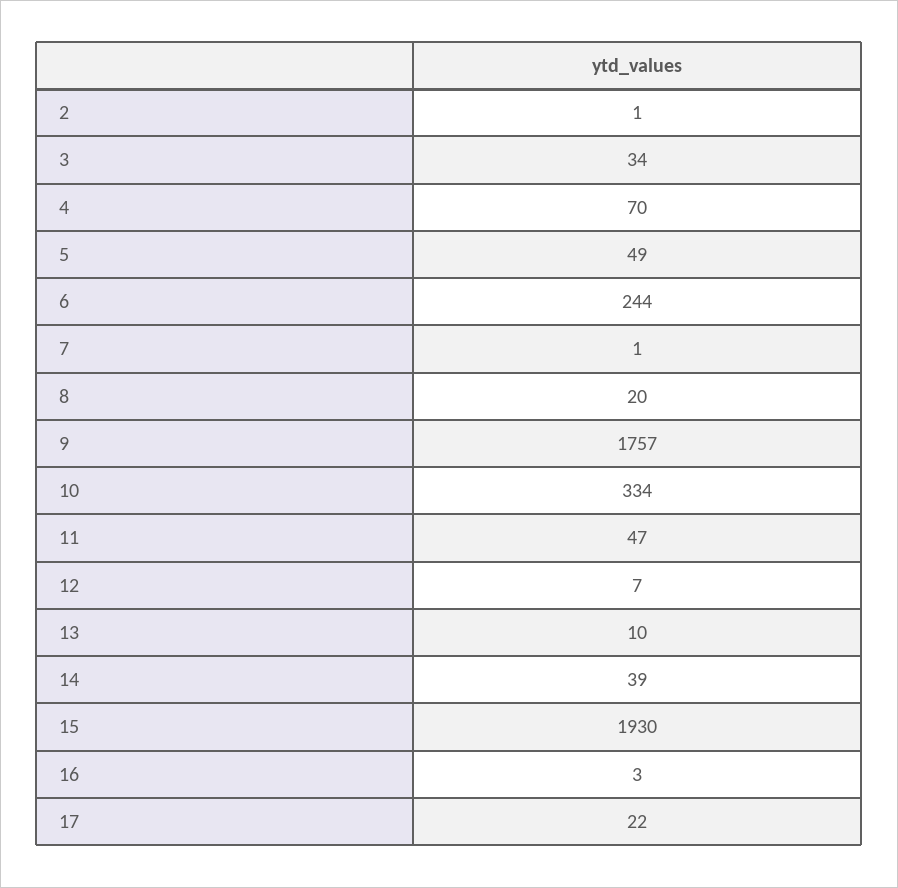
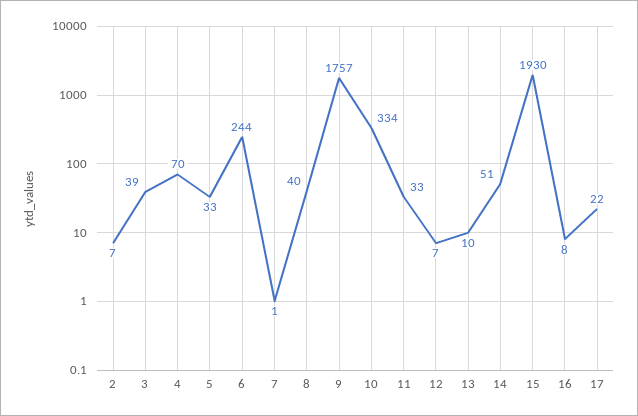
2: 1 -> 7
3: 34 -> 39
5: 49 -> 33
8: 20 -> 40
11: 47 -> 33
14: 39 -> 51
16: 3 -> 8

